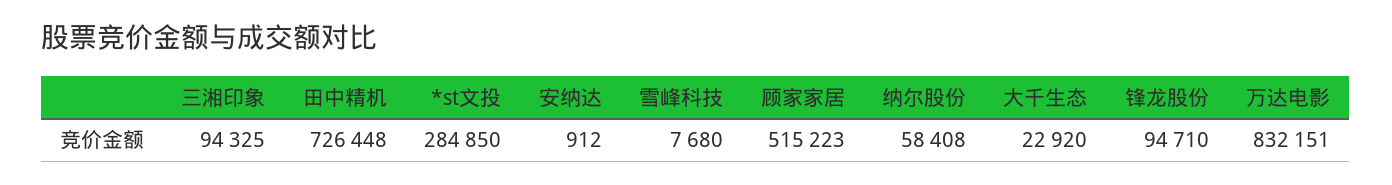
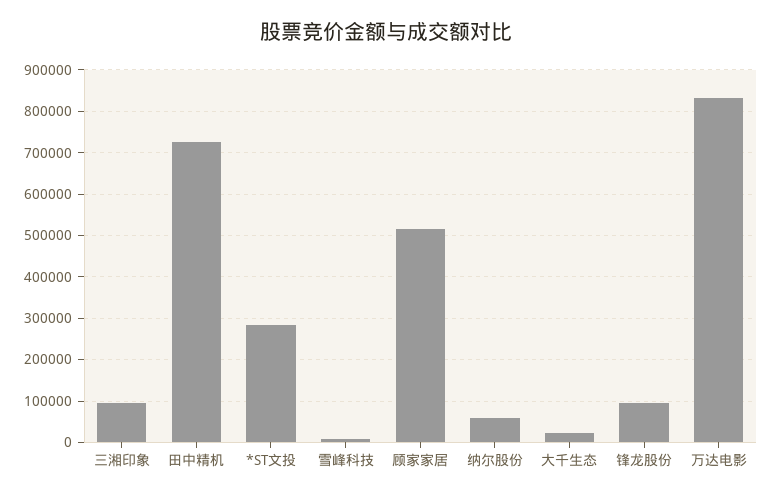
安纳达: 912 -> none

